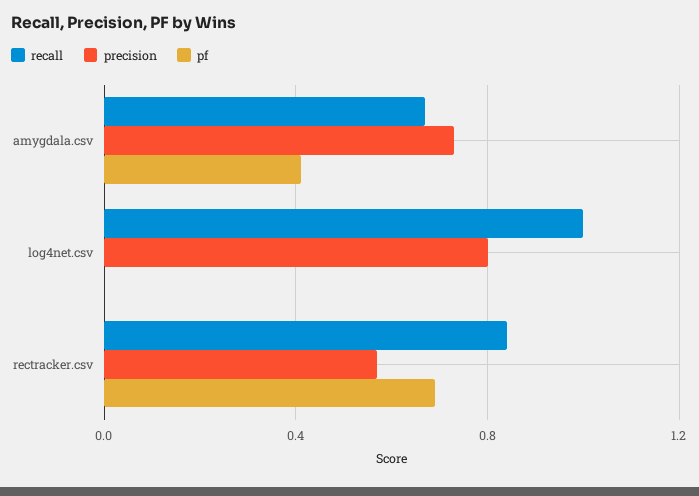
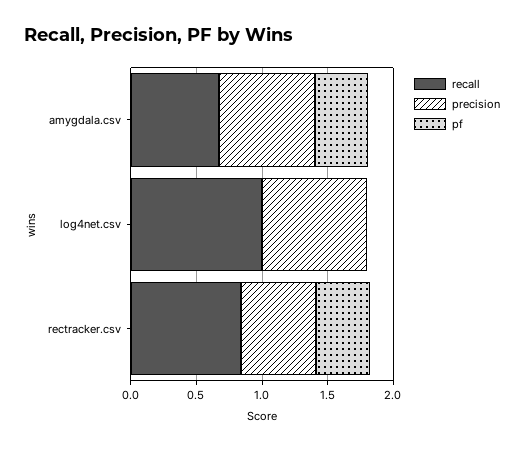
pf, rectracker.csv: 0.7 -> 0.4

